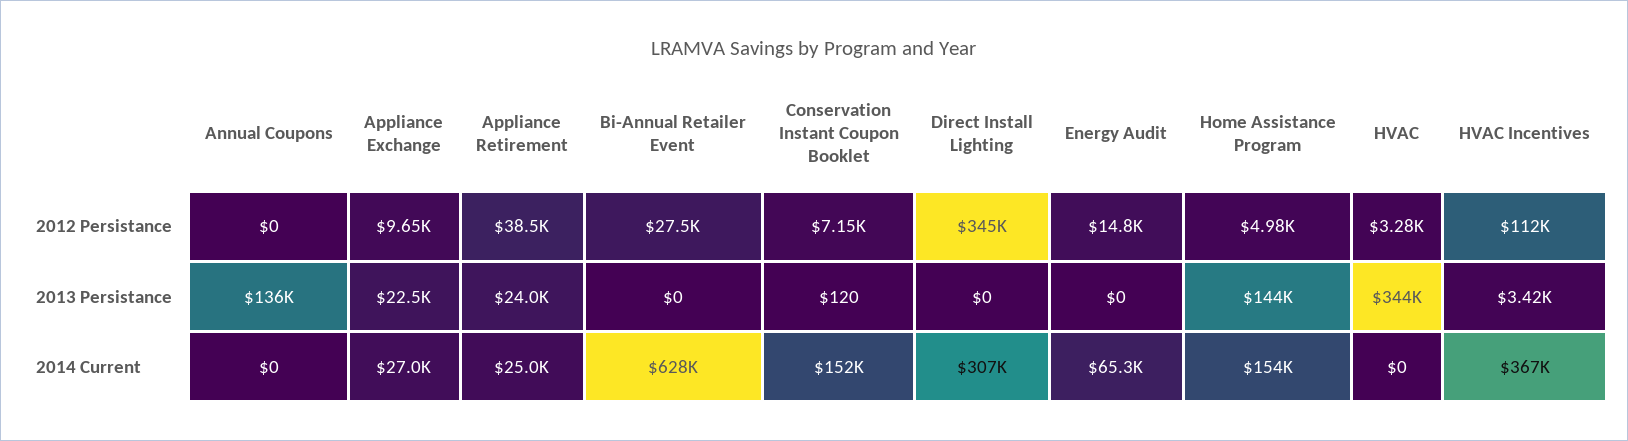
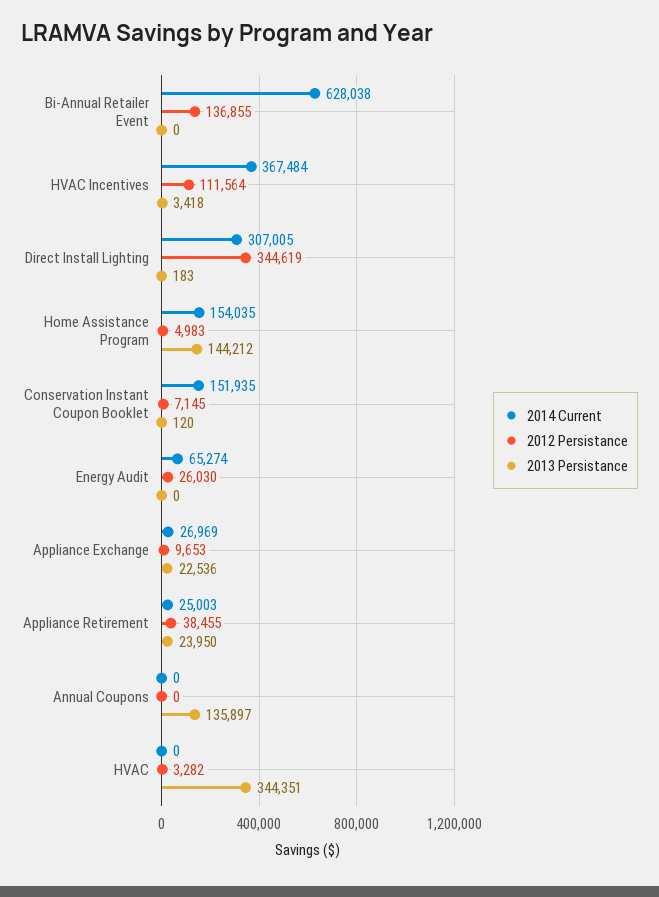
2012 Persistance, Bi-Annual Retailer Event: 27500 -> 136855
2012 Persistance, Energy Audit: 14800 -> 26030
2013 Persistance, Direct Install Lighting: 0 -> 183

